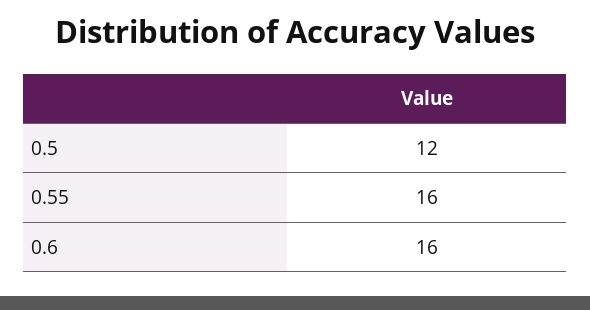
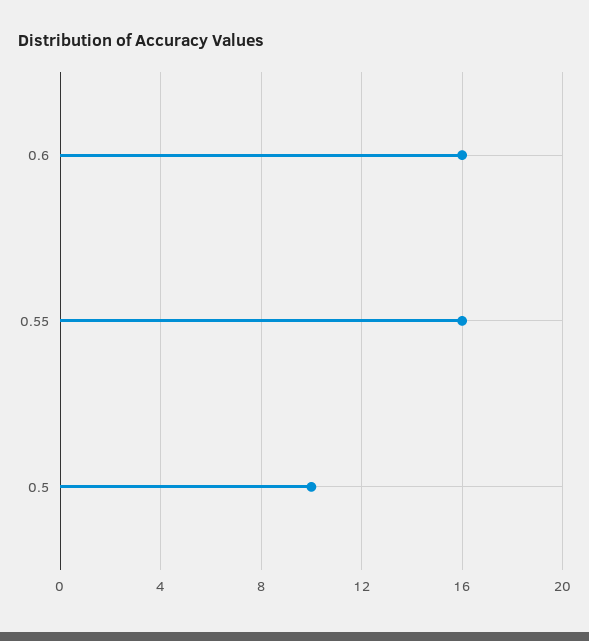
0.5: 12 -> 10

